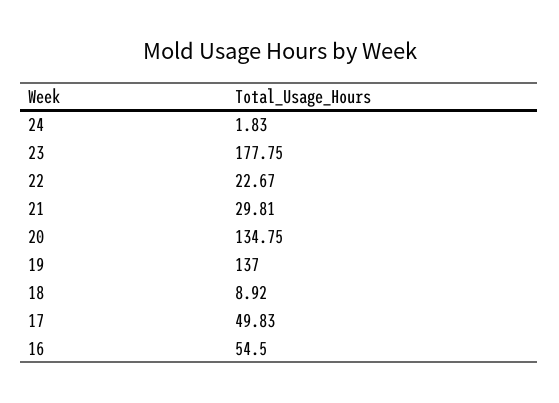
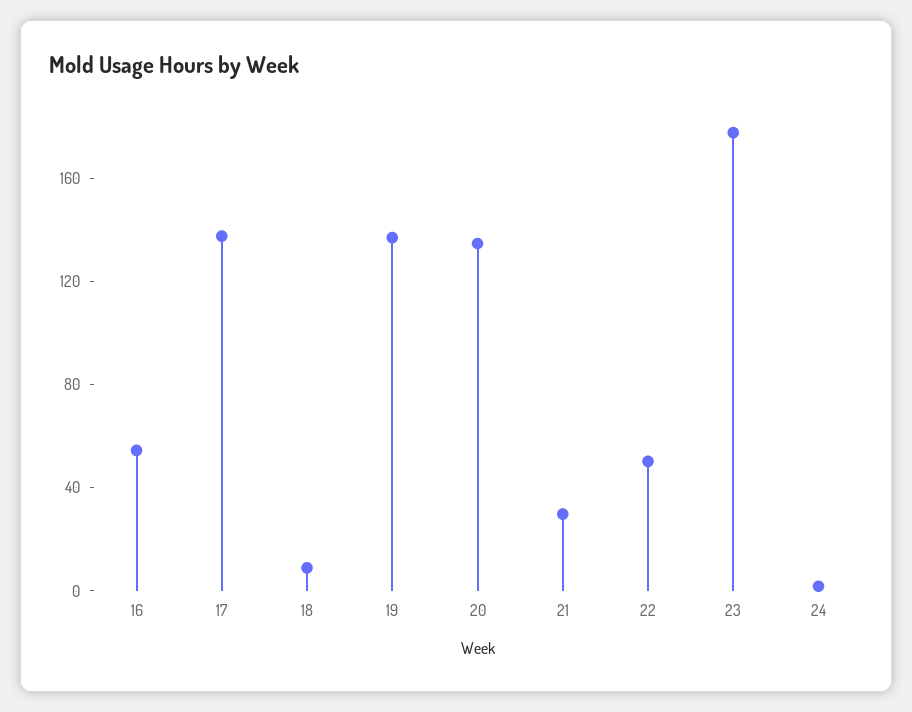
22: 22.67 -> 50
17: 49.83 -> 140

